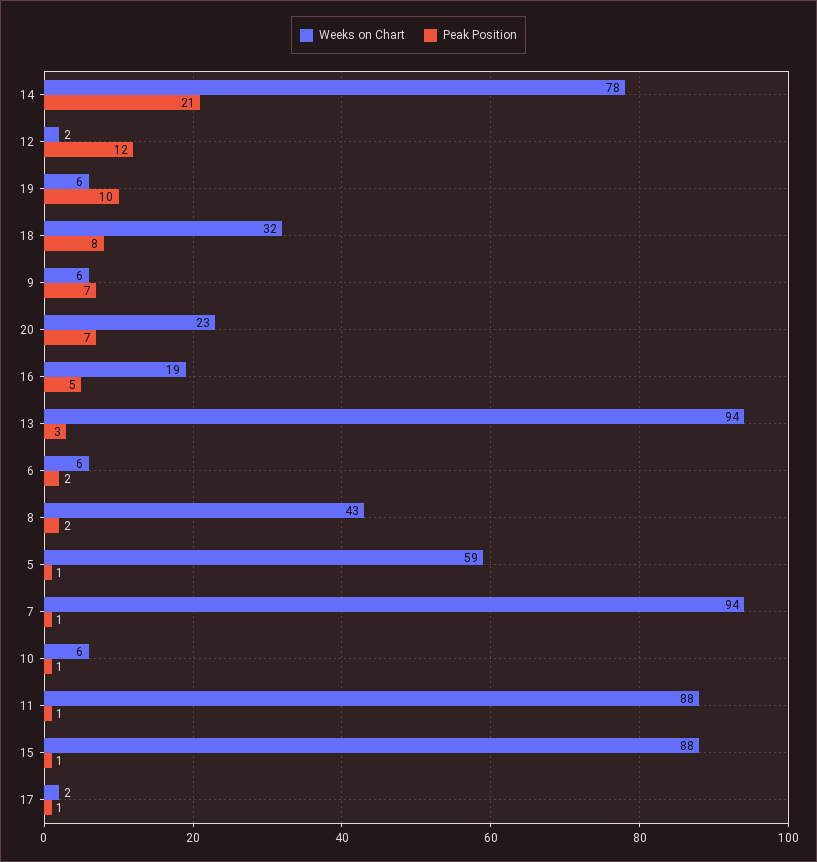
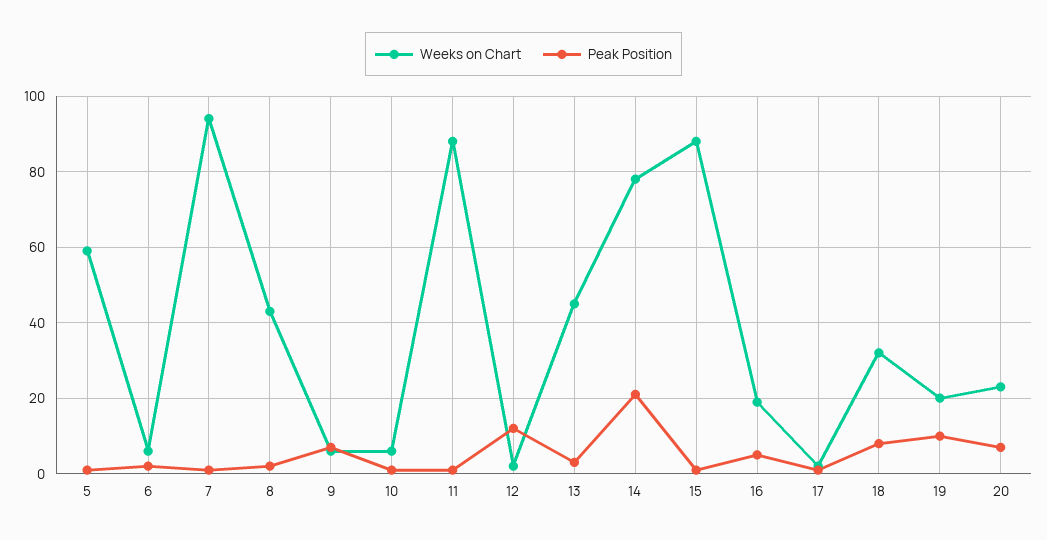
Weeks on Chart, 19: 6 -> 20
Weeks on Chart, 13: 94 -> 45

